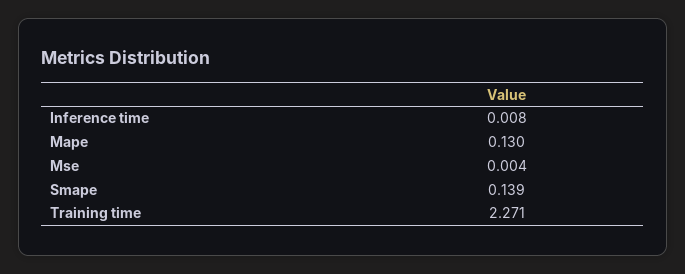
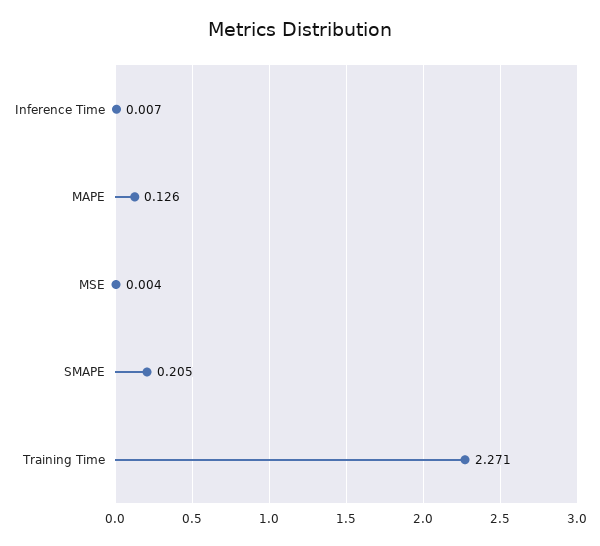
Inference time: 0.008 -> 0.007
Mape: 0.13 -> 0.126
Smape: 0.139 -> 0.205

